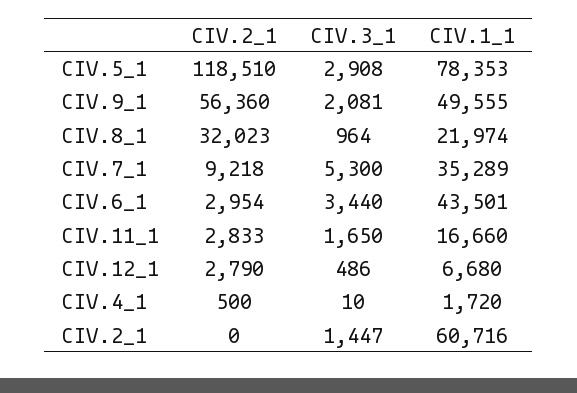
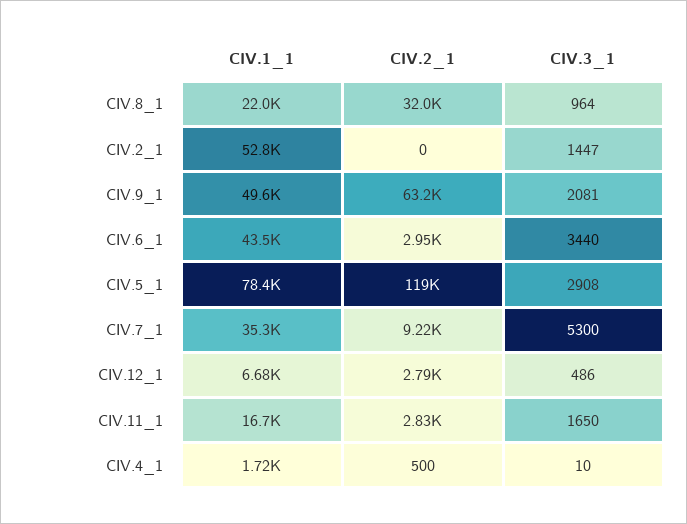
CIV.2_1, CIV.9_1: 56360 -> 63200
CIV.1_1, CIV.2_1: 60716 -> 52800

